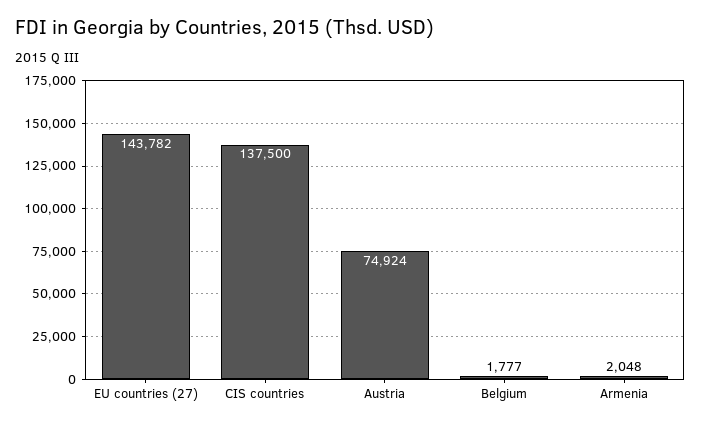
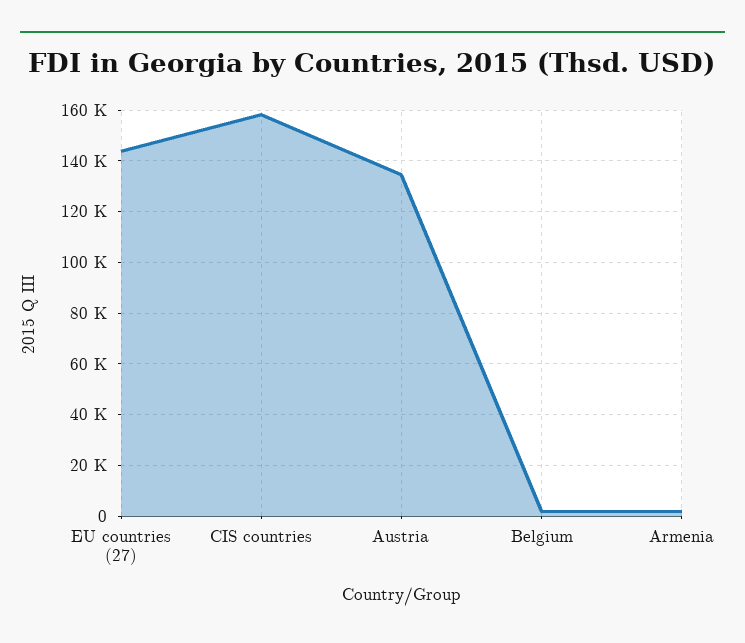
CIS countries: 137500 -> 157500
Austria: 74924 -> 135000

